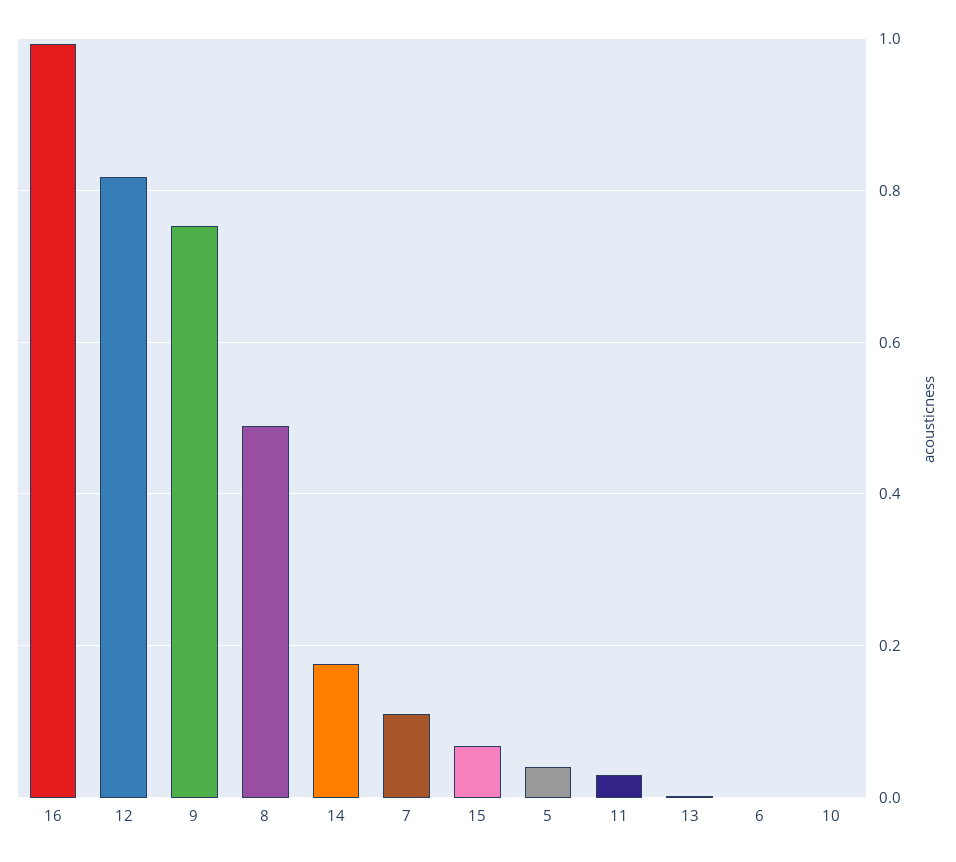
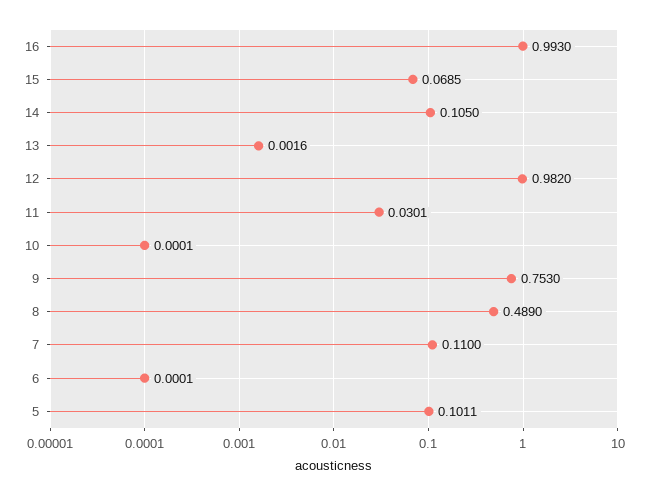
12: 0.82 -> 0.982
14: 0.18 -> 0.105
5: 0.04 -> 0.1011

